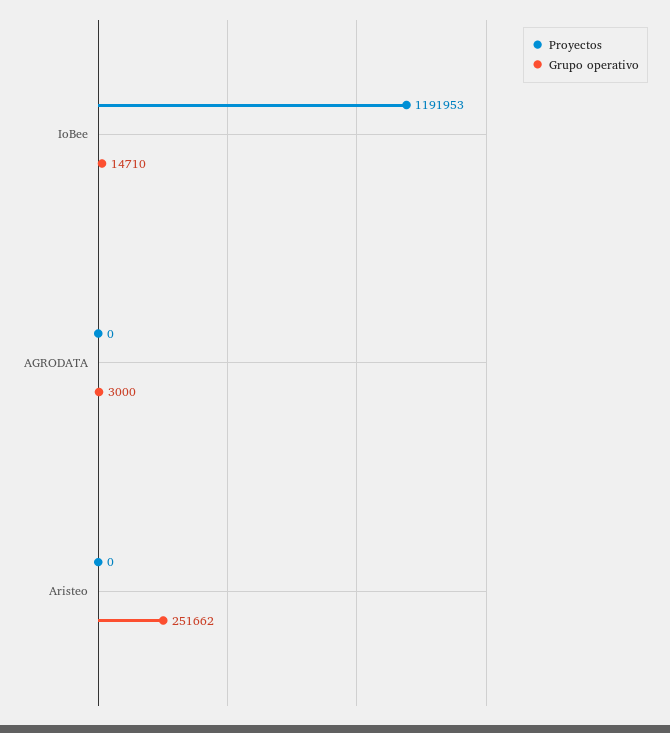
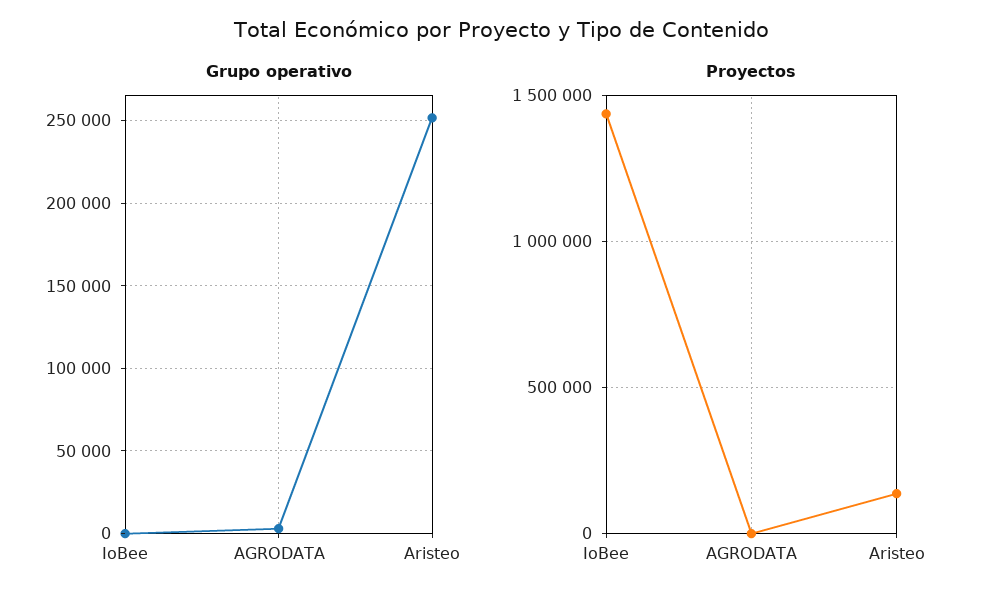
Proyectos, IoBee: 1191953 -> 1450000
Grupo operativo, IoBee: 14710 -> 0
Proyectos, Aristeo: 0 -> 150000

